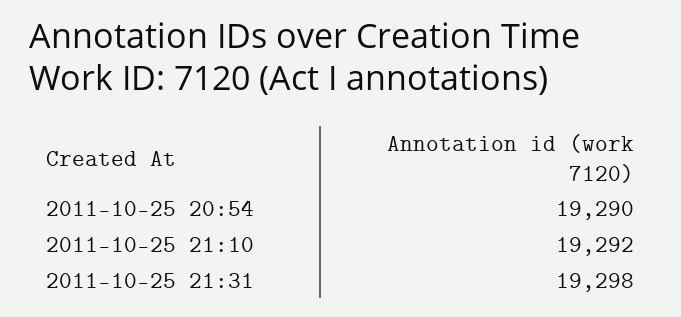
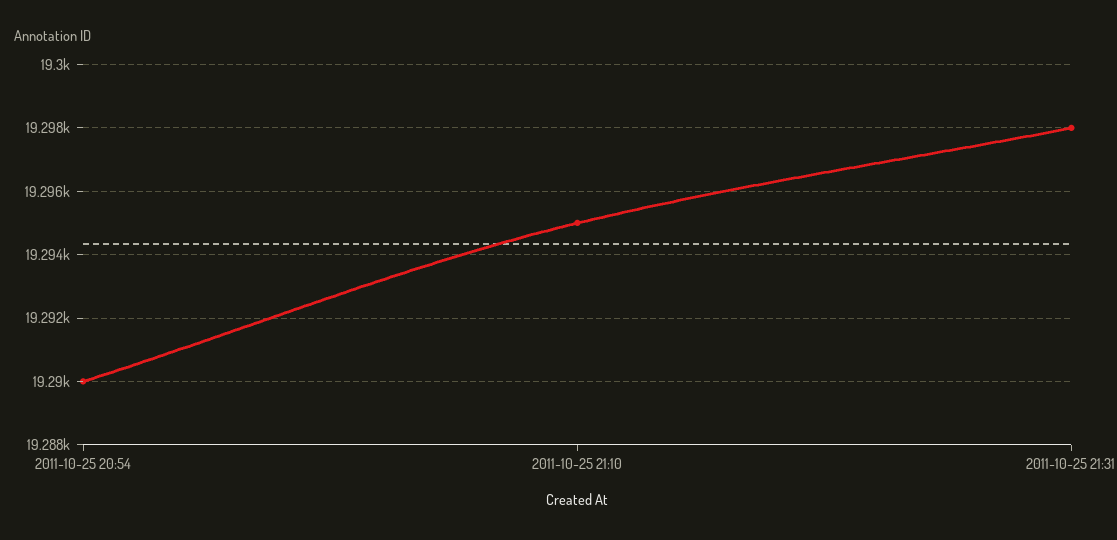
2011-10-25 21:10: 19292 -> 19295

